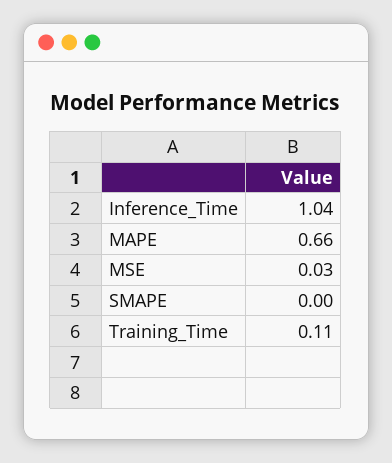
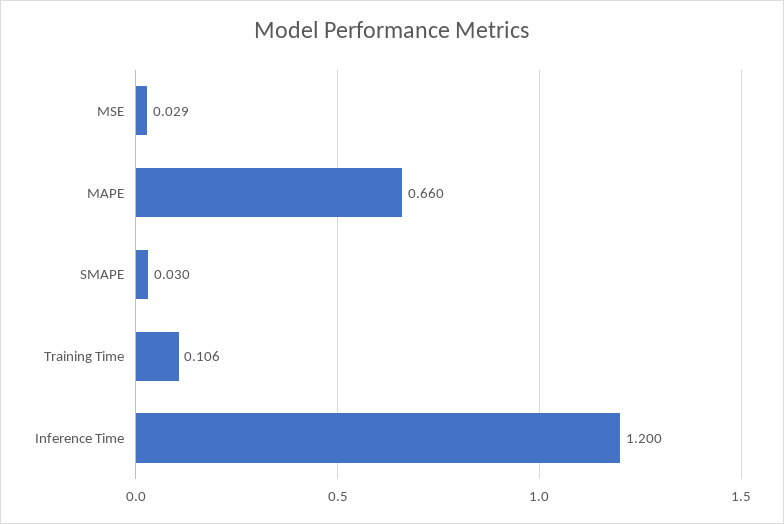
Inference_Time: 1.04 -> 1.2
SMAPE: 0 -> 0.03

